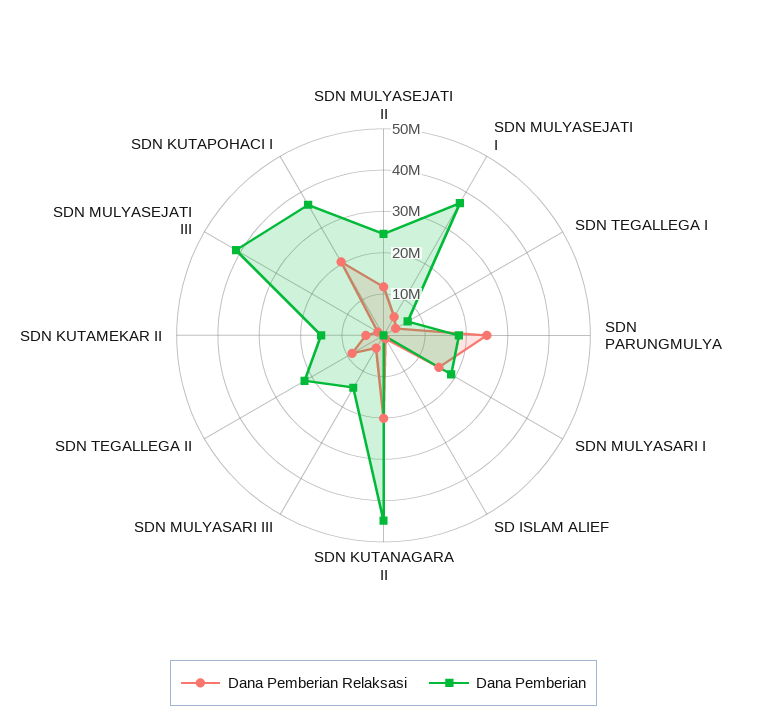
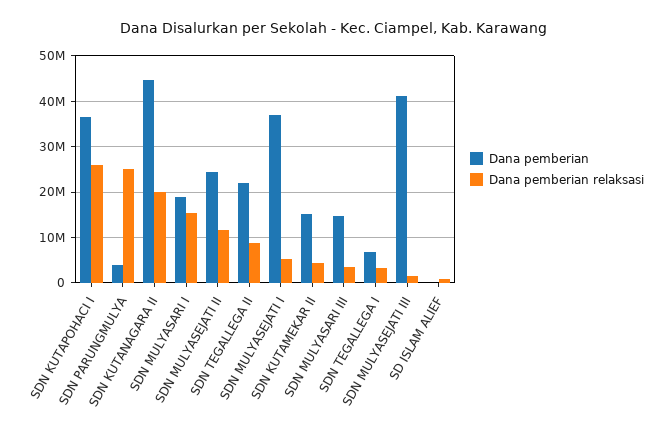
Dana Pemberian, SDN PARUNGMULYA: 18000000 -> 4000000
Dana Pemberian Relaksasi, SDN KUTAPOHACI I: 20000000 -> 26000000

